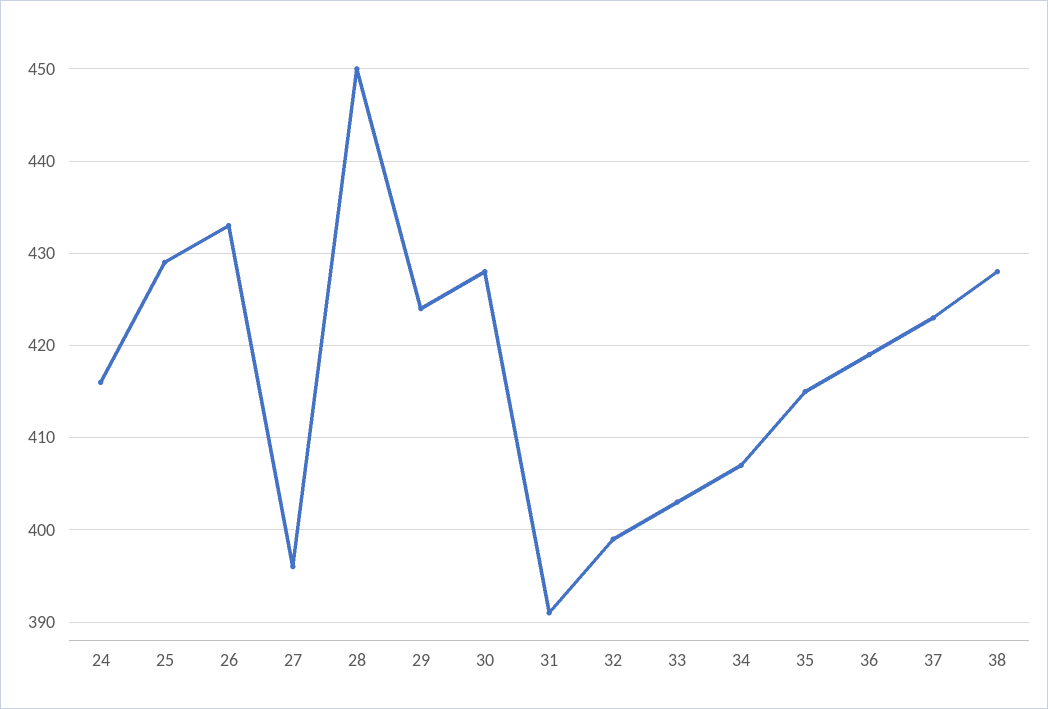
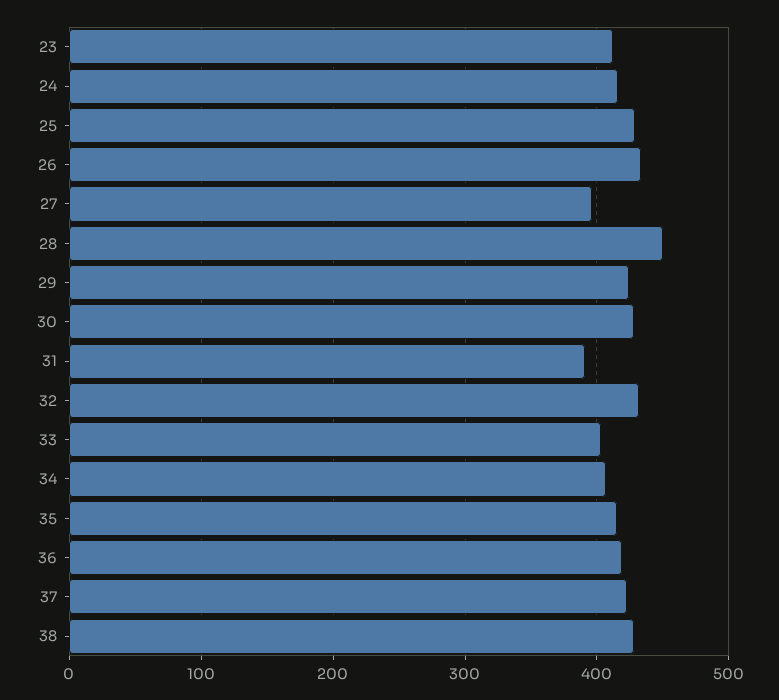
32: 399 -> 430
23: none -> 410

